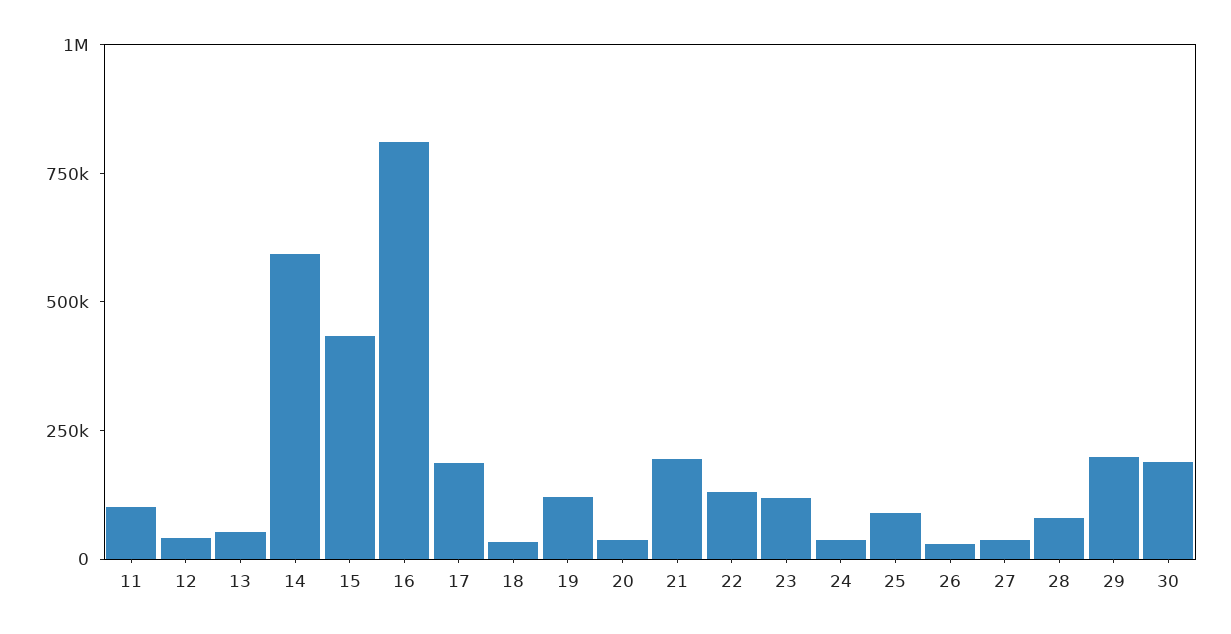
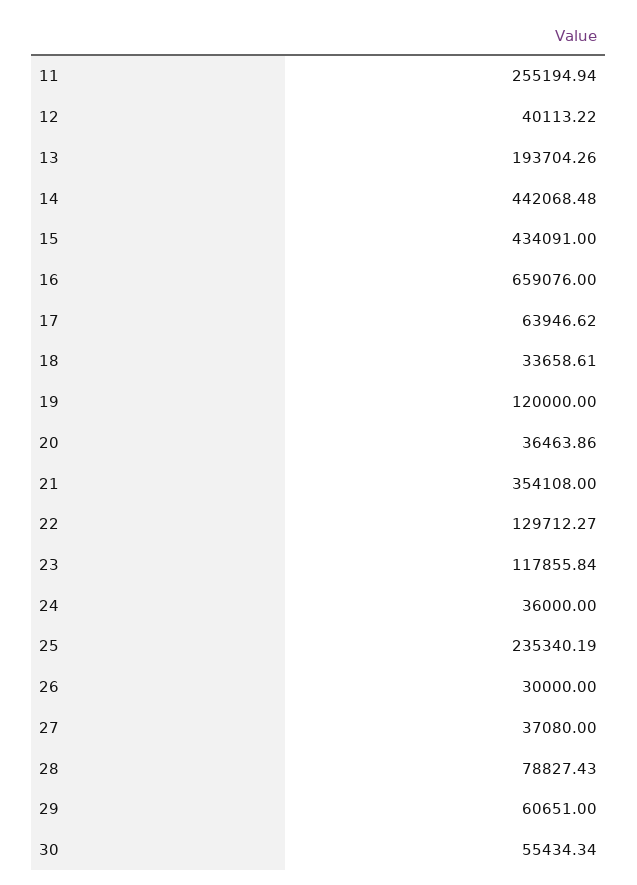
11: 100000 -> 255194.94
13: 50000 -> 193704.26
14: 600000 -> 442068.48
16: 800000 -> 659076
17: 200000 -> 63946.62
21: 200000 -> 354108
25: 100000 -> 235340.19
29: 200000 -> 60651
30: 200000 -> 55434.34

